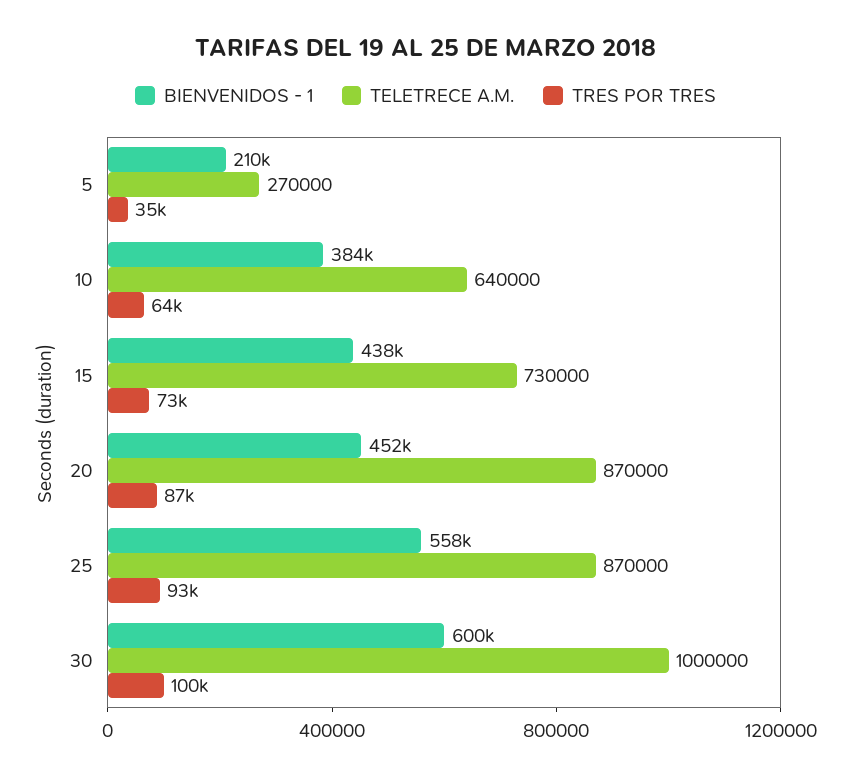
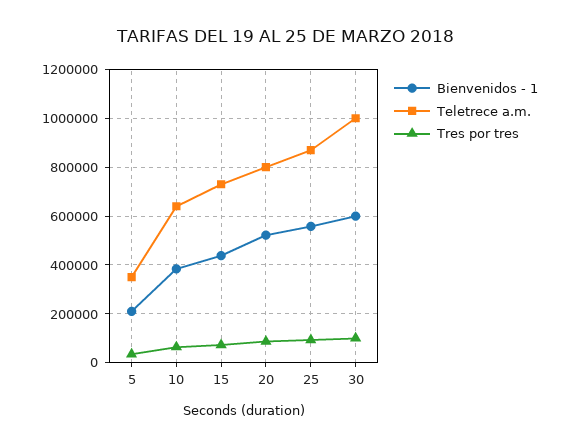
TELETRECE A.M., 5: 270000 -> 350000
BIENVENIDOS - 1, 20: 452000 -> 525000
TELETRECE A.M., 20: 870000 -> 800000

